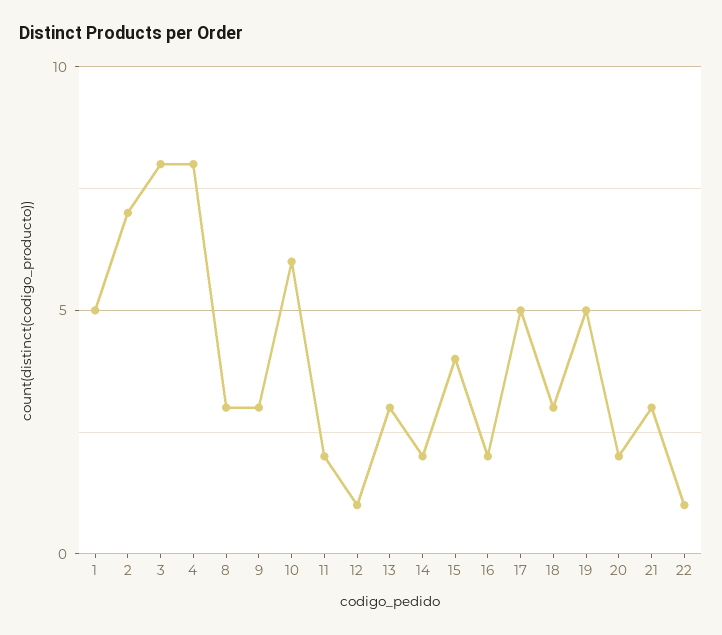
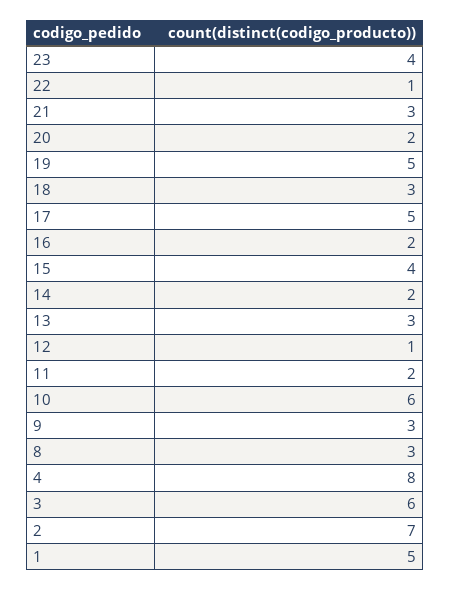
3: 8 -> 6
23: none -> 4

